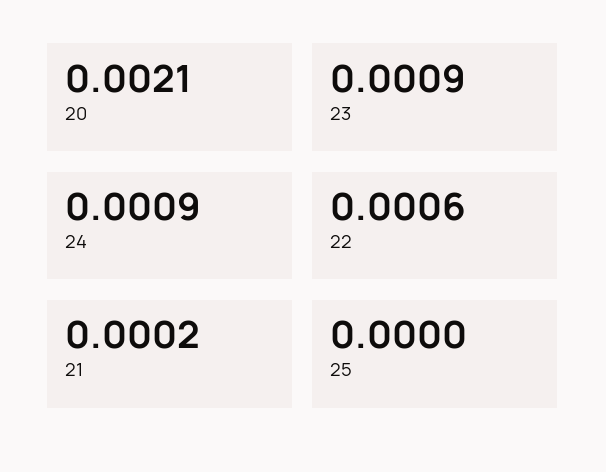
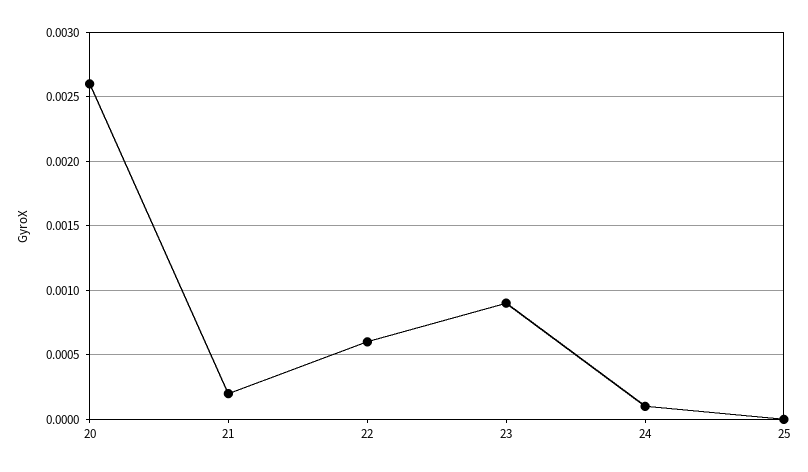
20: 0.0021 -> 0.0026
24: 0.0009 -> 0.0001

